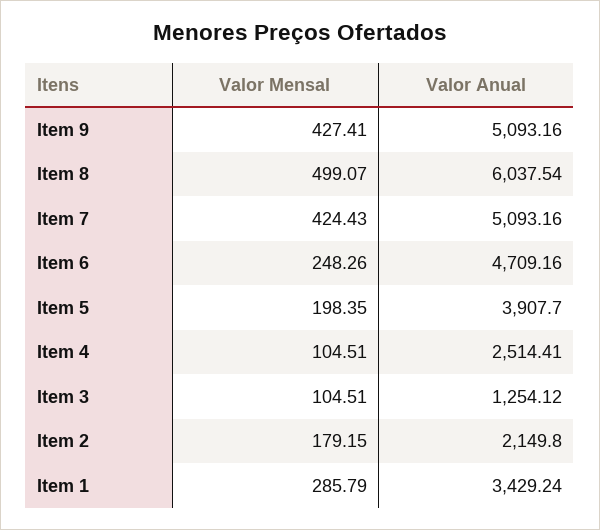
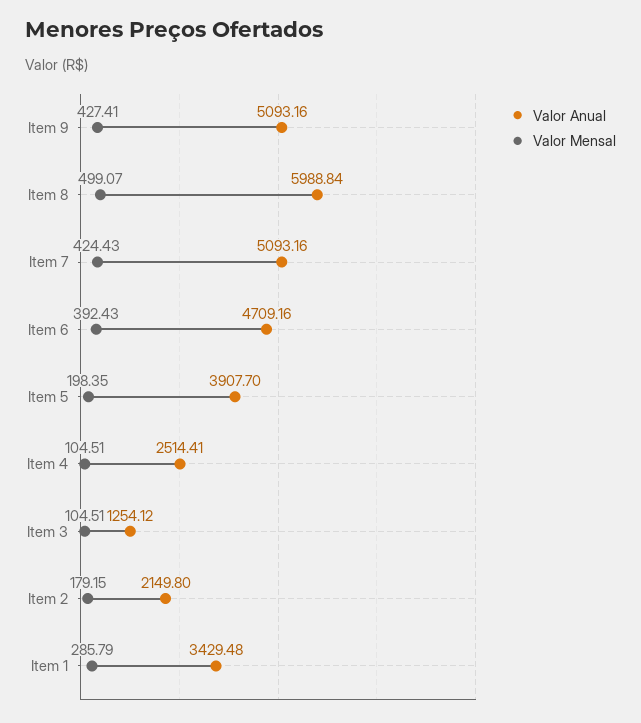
Valor Anual, Item 8: 6037.54 -> 5988.84
Valor Mensal, Item 6: 248.26 -> 392.43
Valor Anual, Item 1: 3429.24 -> 3429.48

